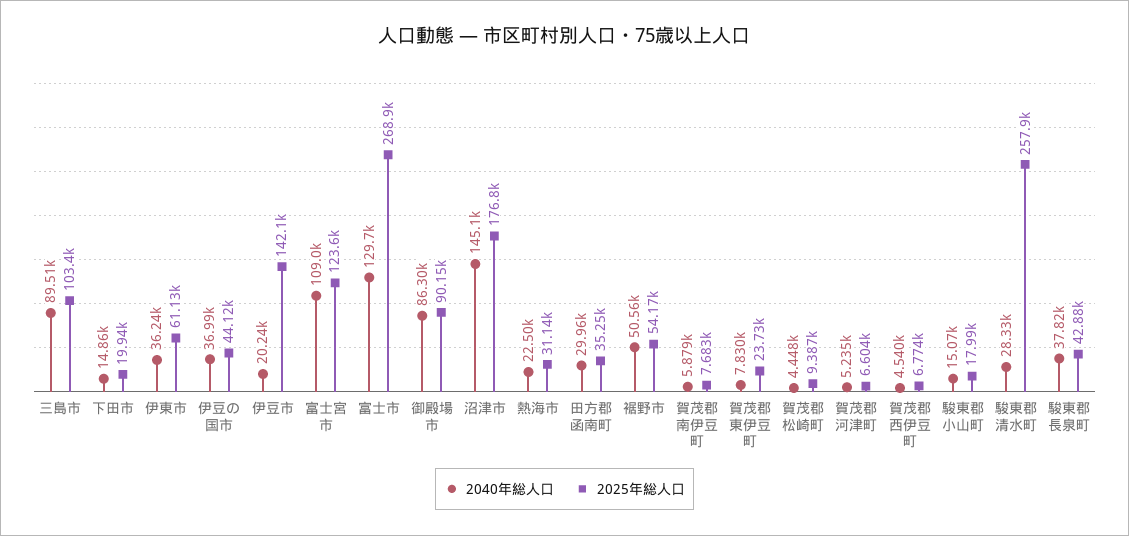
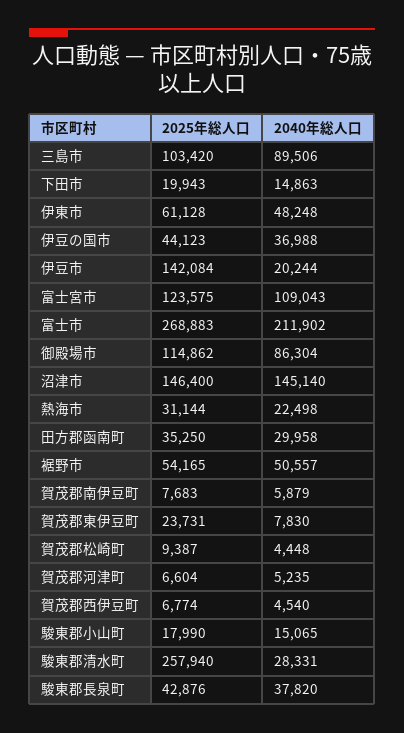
2040年総人口, 伊東市: 36240 -> 48248
2040年総人口, 富士市: 129700 -> 211902
2025年総人口, 御殿場市: 90150 -> 114862
2025年総人口, 沼津市: 176800 -> 146400

